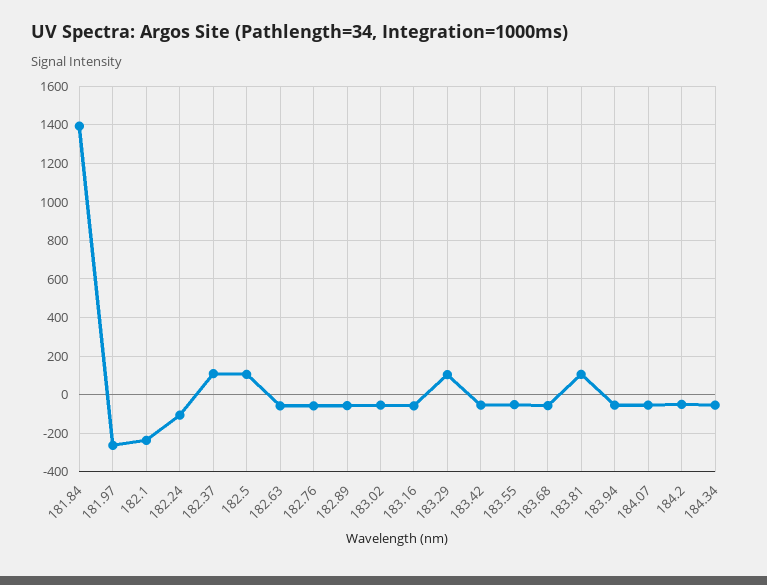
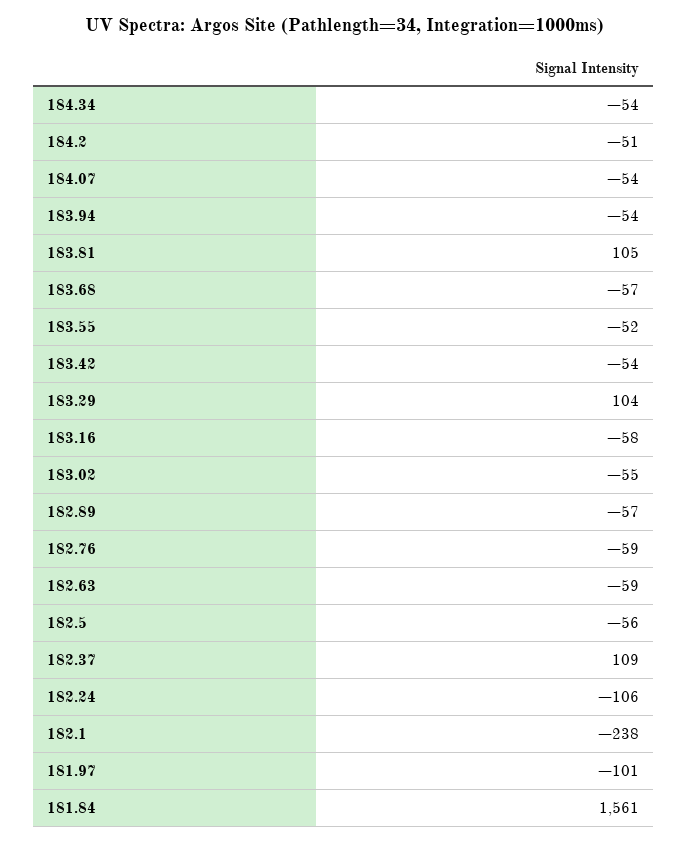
181.84: 1400 -> 1561
181.97: -250 -> -101
182.5: 100 -> -56

